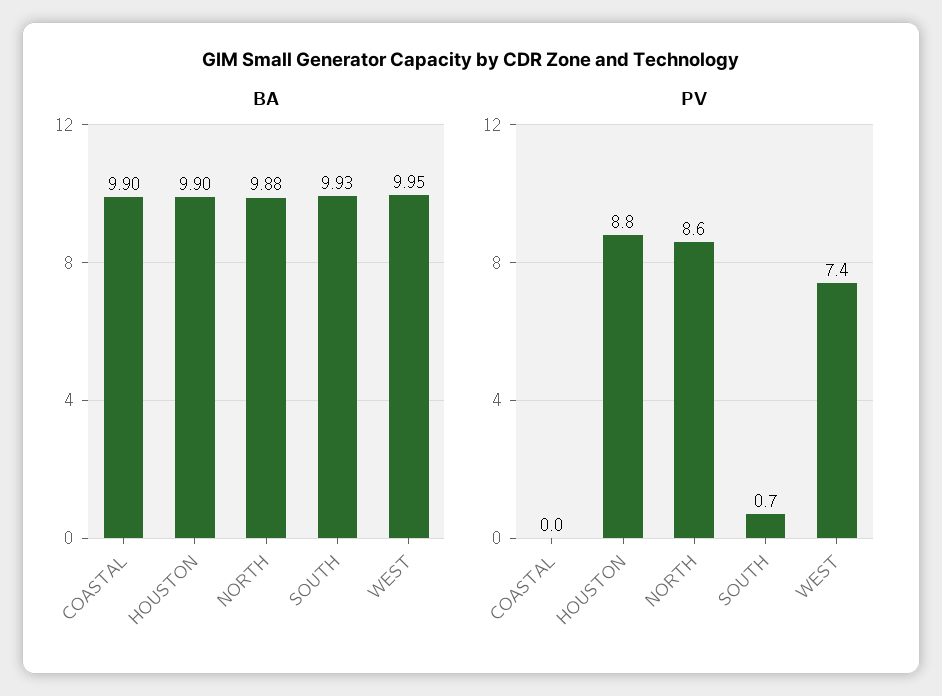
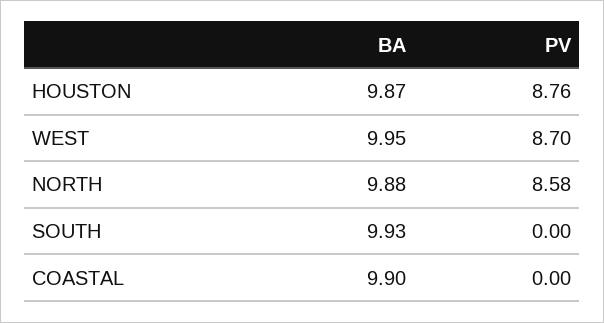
BA, HOUSTON: 9.9 -> 9.87
PV, SOUTH: 0.7 -> 0
PV, WEST: 7.4 -> 8.7

